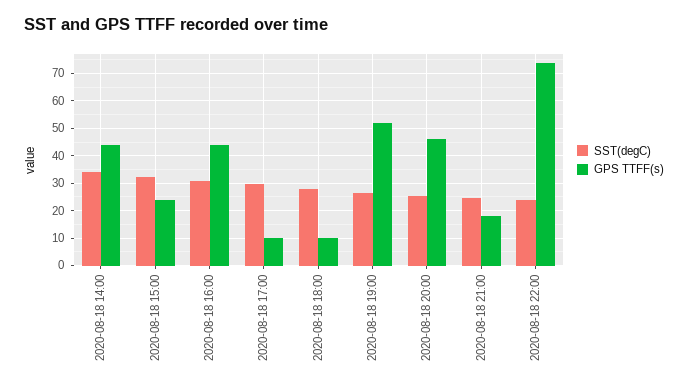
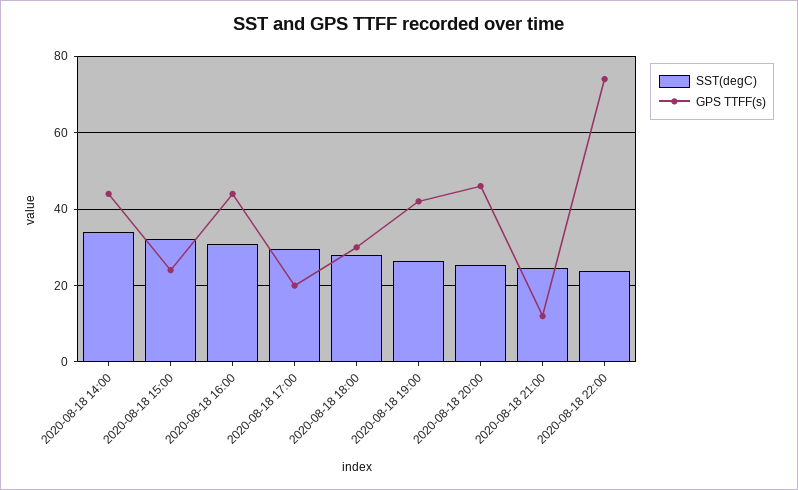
GPS TTFF(s), 2020-08-18 17:00: 10 -> 20
GPS TTFF(s), 2020-08-18 18:00: 10 -> 30
GPS TTFF(s), 2020-08-18 19:00: 52.5 -> 42
GPS TTFF(s), 2020-08-18 21:00: 17.5 -> 12

